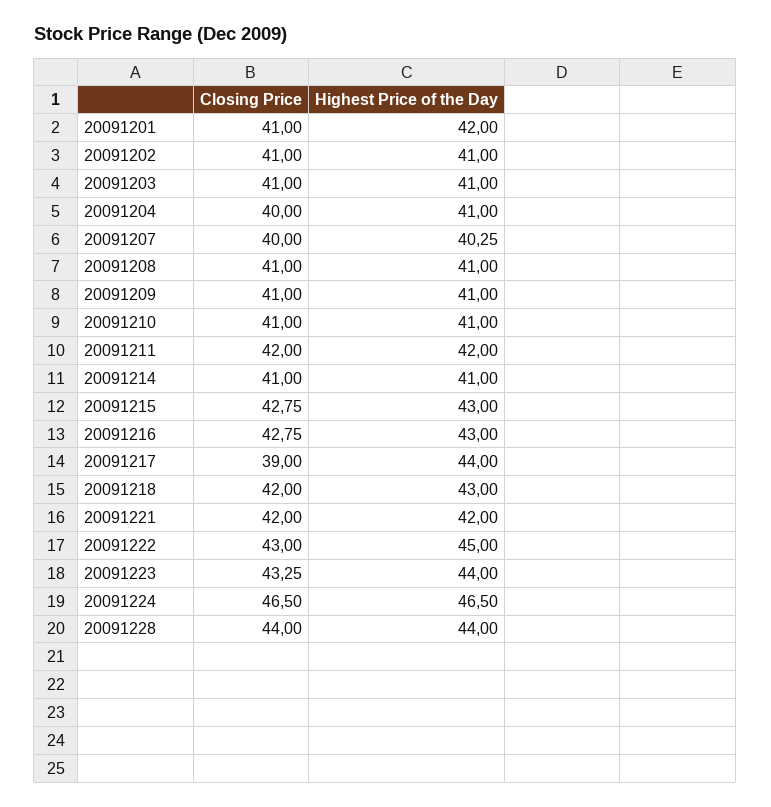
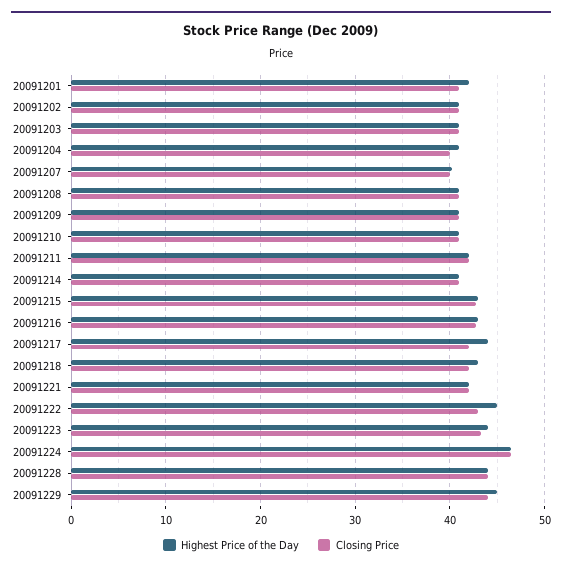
Closing Price, 20091217: 39 -> 42
Highest Price of the Day, 20091229: none -> 45
Closing Price, 20091229: none -> 44

